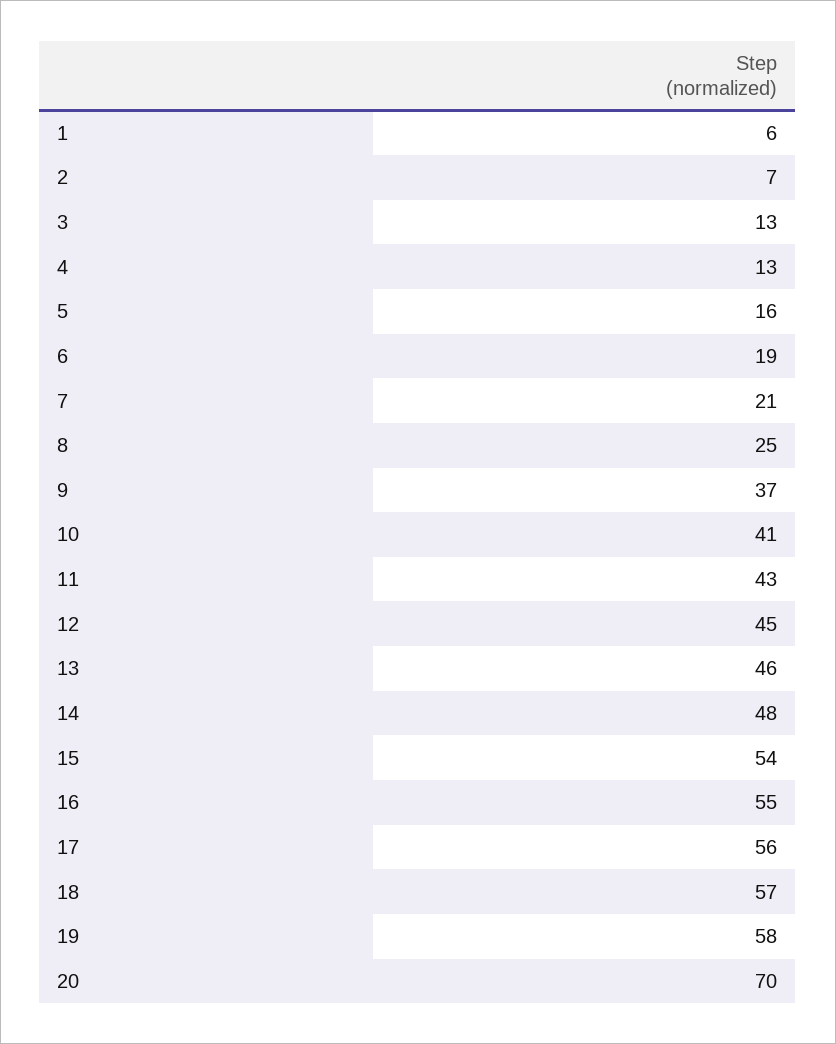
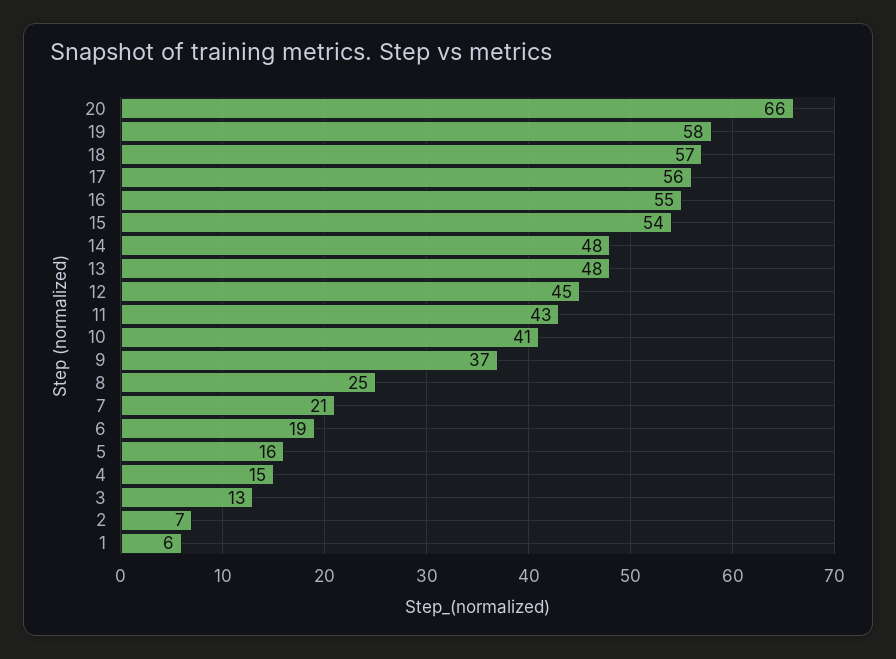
4: 13 -> 15
13: 46 -> 48
20: 70 -> 66

